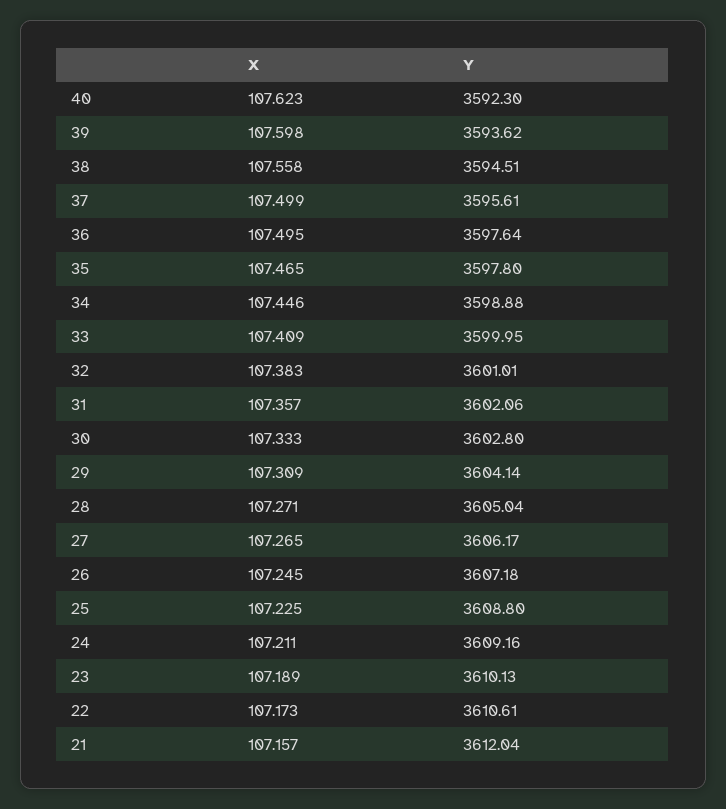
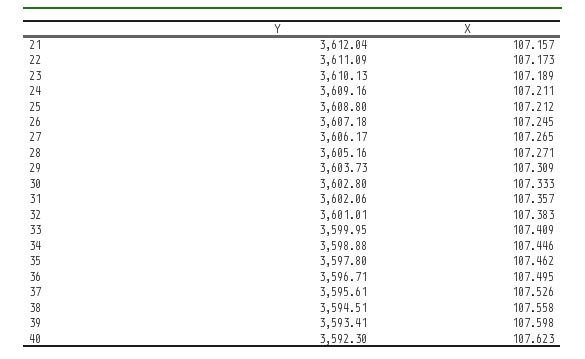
Y, 39: 3593.62 -> 3593.41
X, 37: 107.499 -> 107.526
Y, 36: 3597.64 -> 3596.71
X, 35: 107.465 -> 107.462
Y, 29: 3604.14 -> 3603.73
Y, 28: 3605.04 -> 3605.16
X, 25: 107.225 -> 107.212
Y, 22: 3610.61 -> 3611.09

